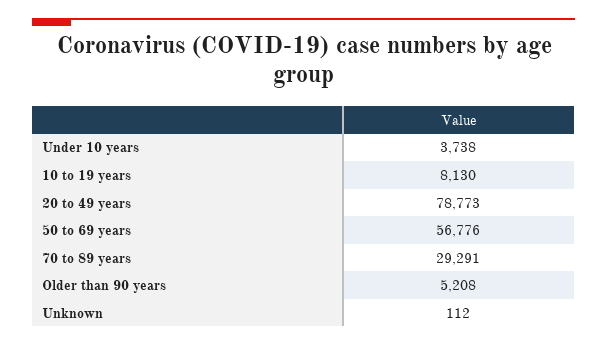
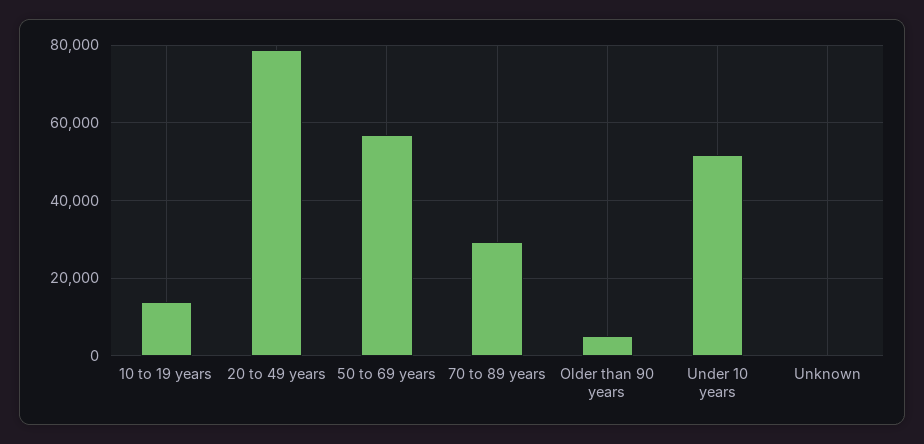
Under 10 years: 3738 -> 52000
10 to 19 years: 8130 -> 14000

